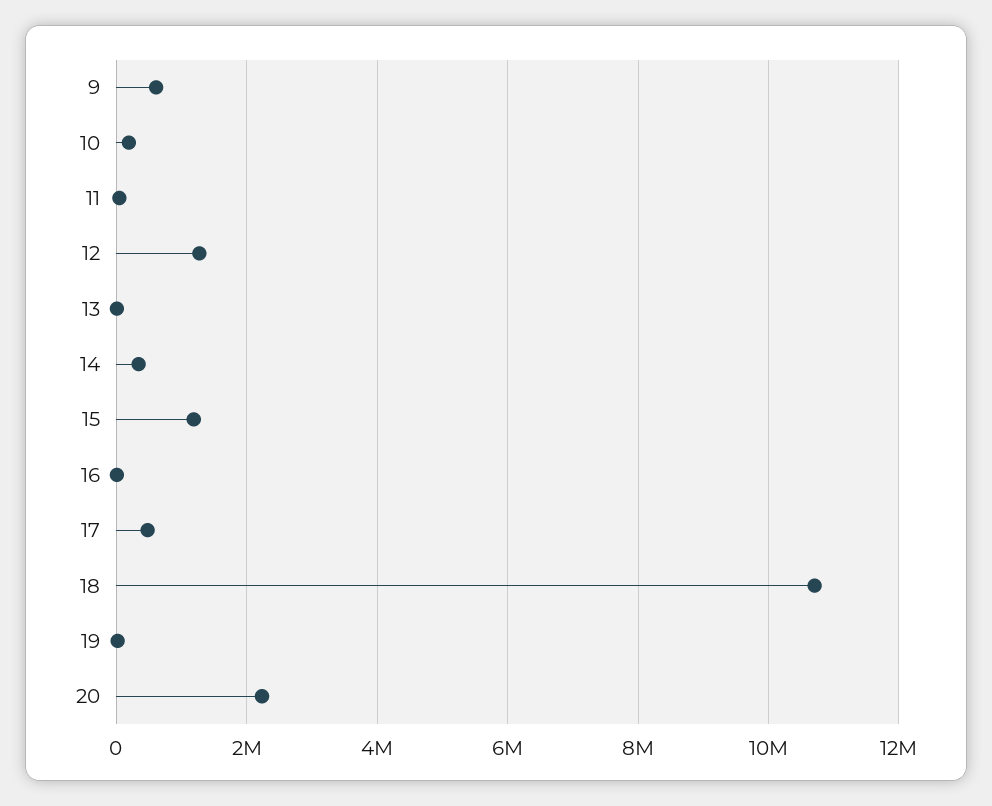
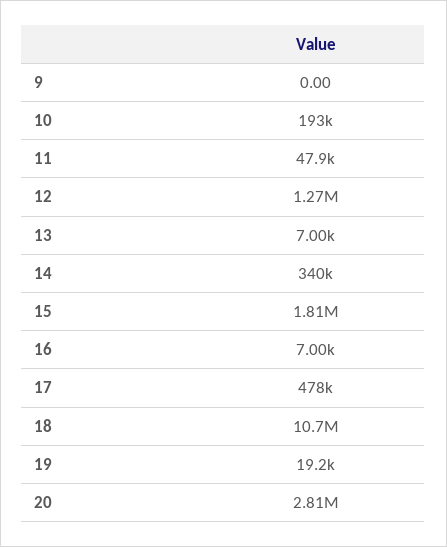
9: 600000 -> 0
15: 1200000 -> 1810000
20: 2200000 -> 2810000

